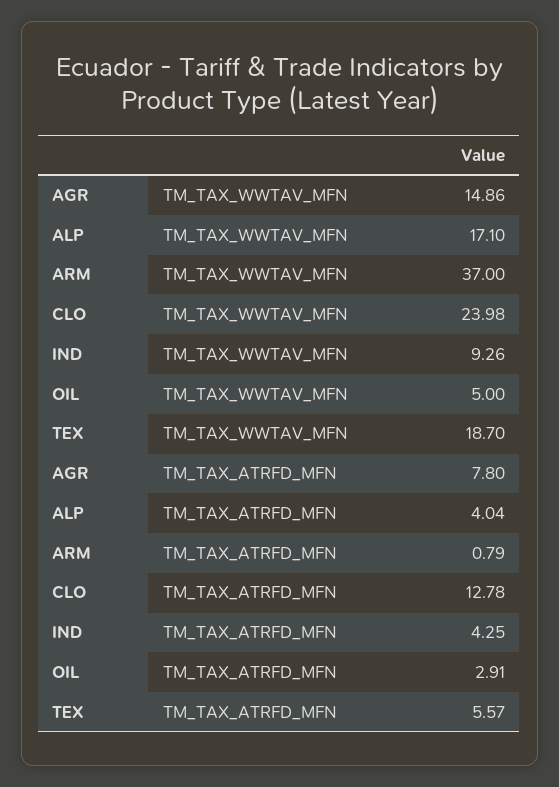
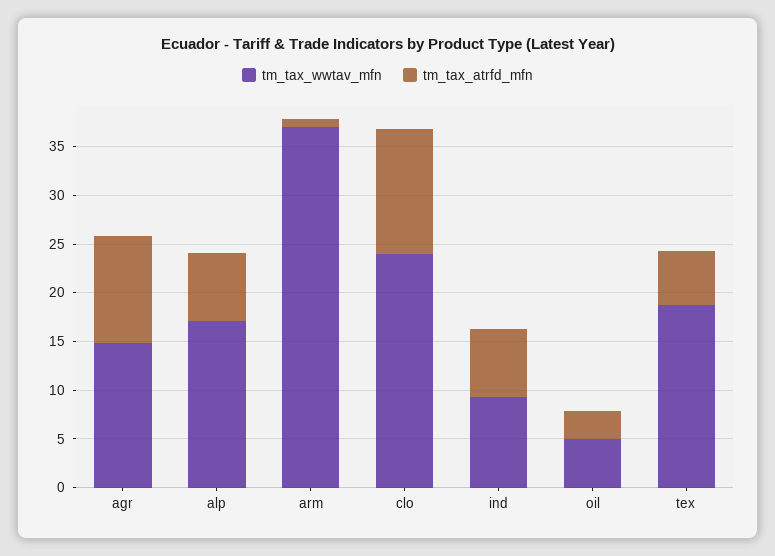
TM_TAX_ATRFD_MFN, AGR: 7.8 -> 11
TM_TAX_ATRFD_MFN, ALP: 4.04 -> 7
TM_TAX_ATRFD_MFN, IND: 4.25 -> 7

